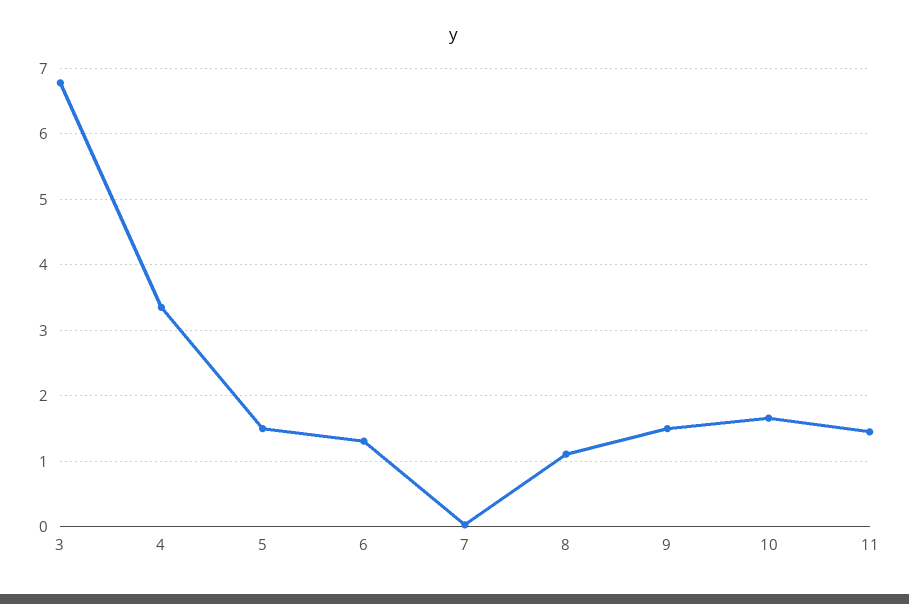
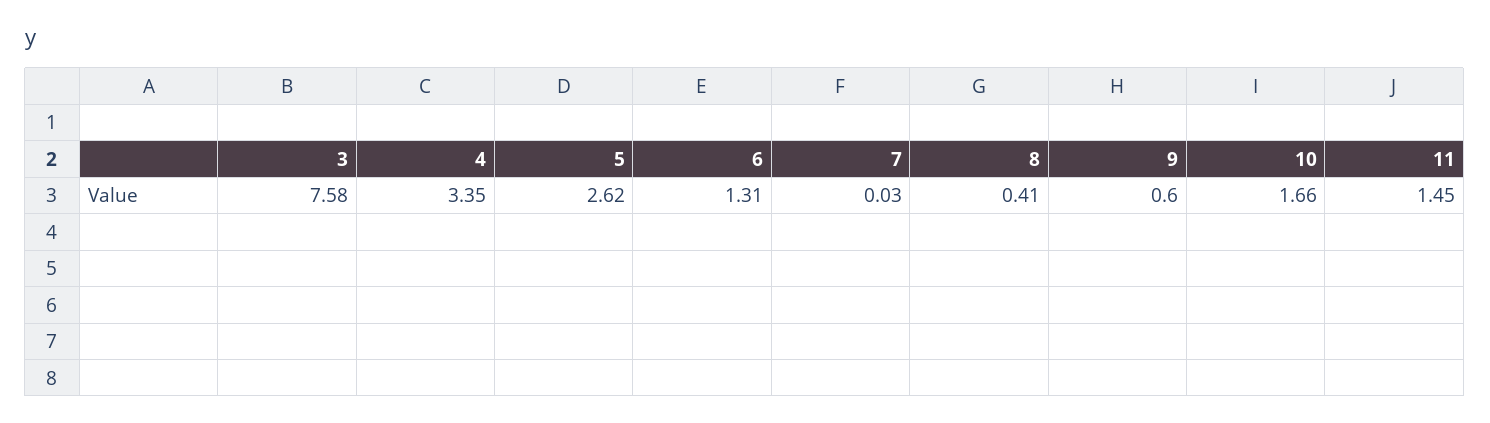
3: 6.8 -> 7.58
5: 1.5 -> 2.62
8: 1.1 -> 0.41
9: 1.5 -> 0.6

